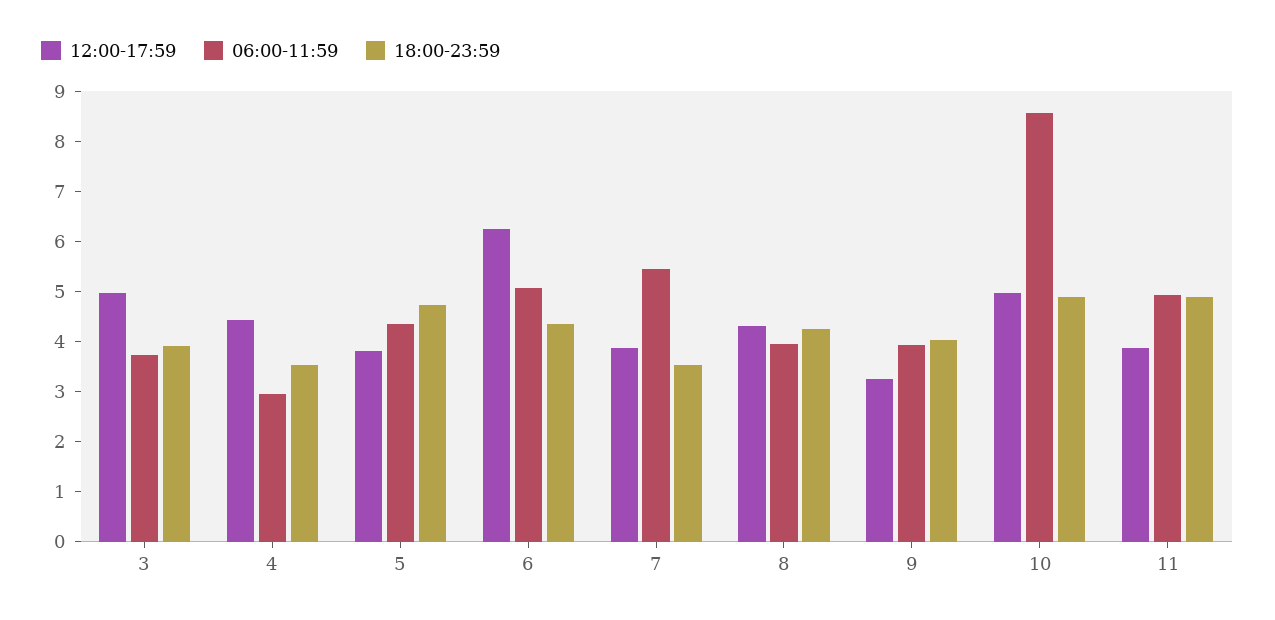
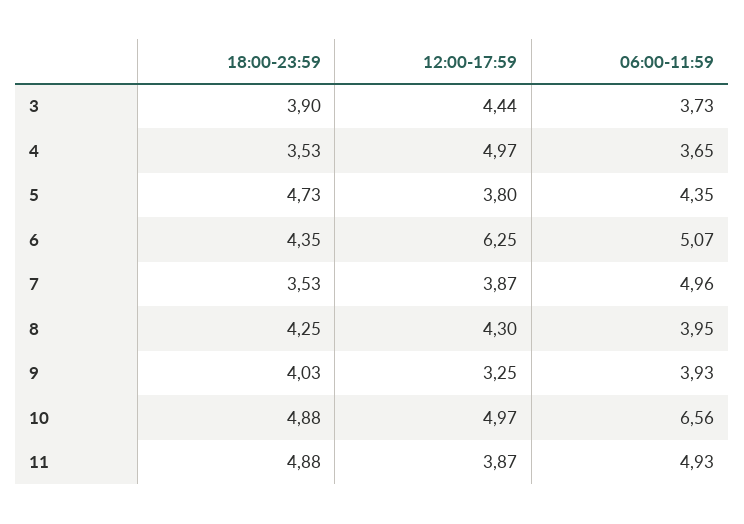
12:00-17:59, 3: 5 -> 4.44
12:00-17:59, 4: 4.4 -> 4.97
06:00-11:59, 4: 3 -> 3.65
06:00-11:59, 7: 5.4 -> 4.96
06:00-11:59, 10: 8.6 -> 6.56

